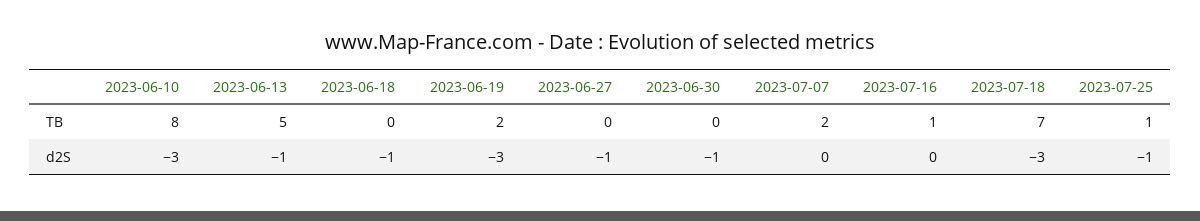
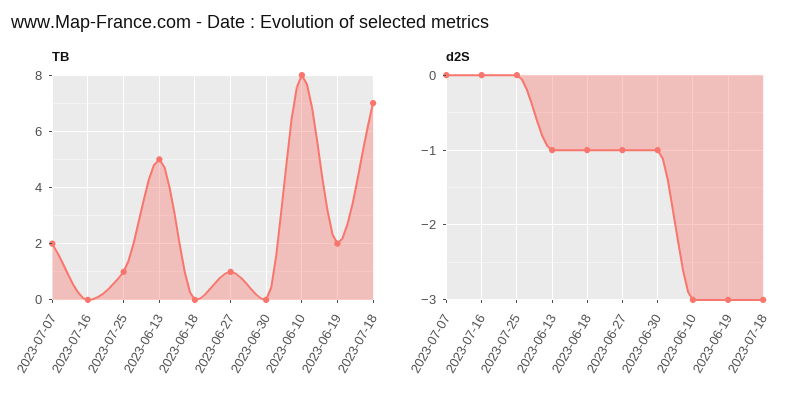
TB, 2023-06-27: 0 -> 1
TB, 2023-07-16: 1 -> 0
d2S, 2023-07-25: -1 -> 0

